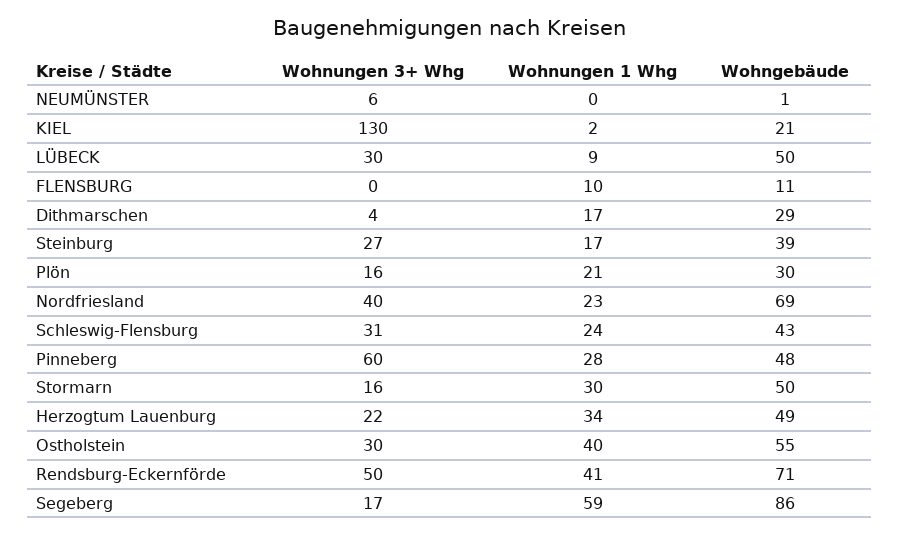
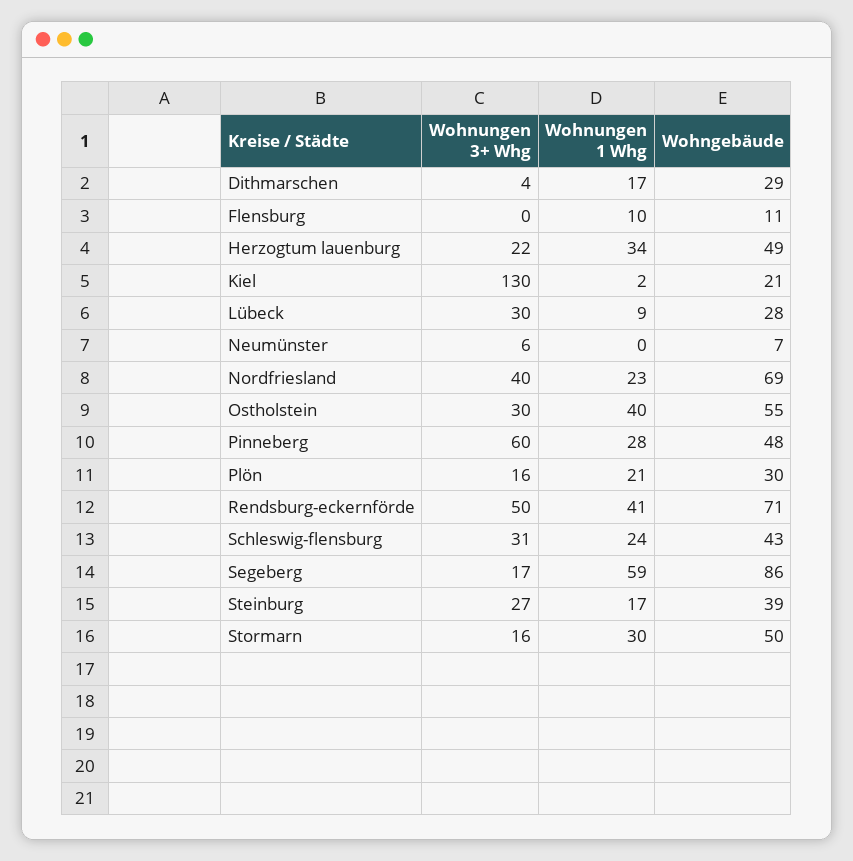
Wohngebäude, NEUMÜNSTER: 1 -> 7
Wohngebäude, LÜBECK: 50 -> 28

